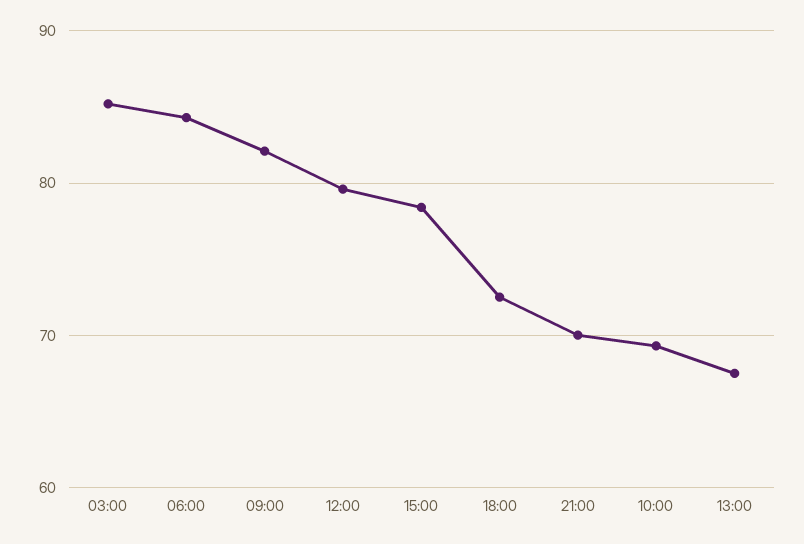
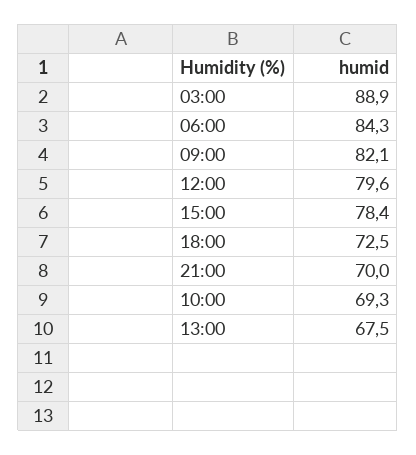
03:00: 85 -> 88.9

